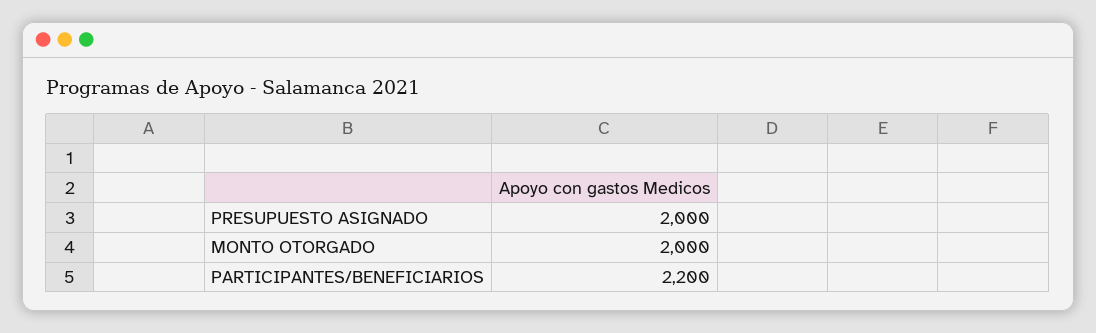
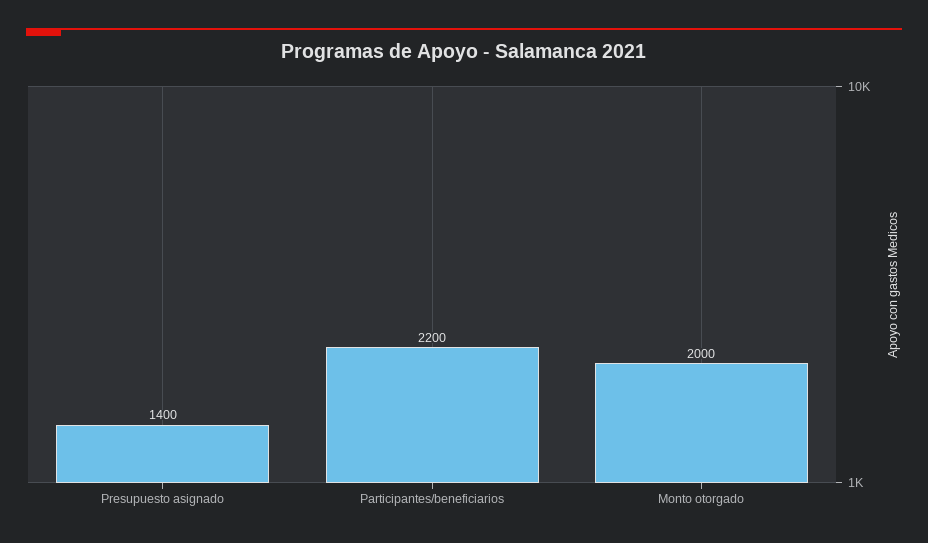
PRESUPUESTO ASIGNADO: 2000 -> 1400

